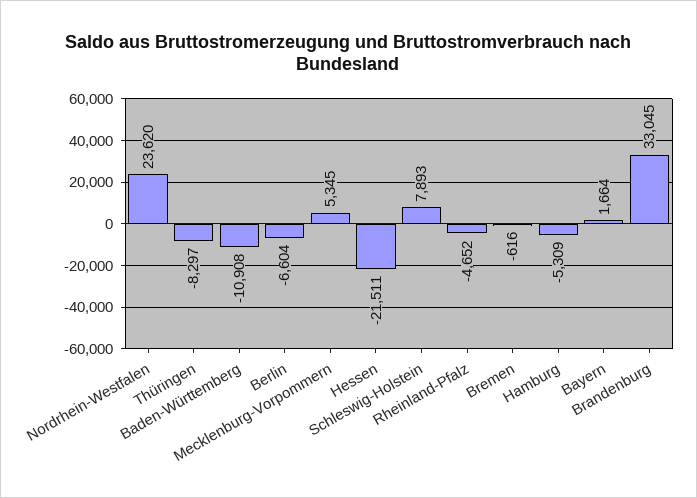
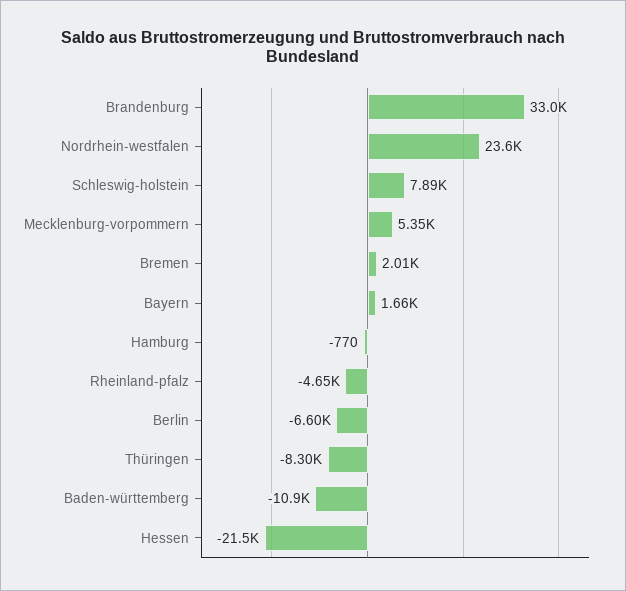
Bremen: -616 -> 2010
Hamburg: -5309 -> -770

